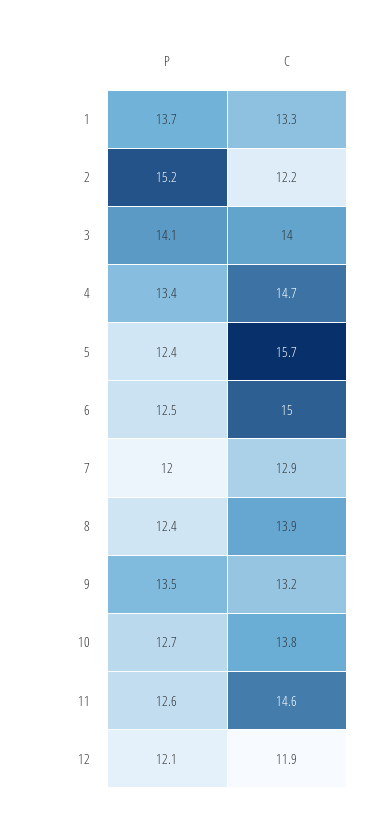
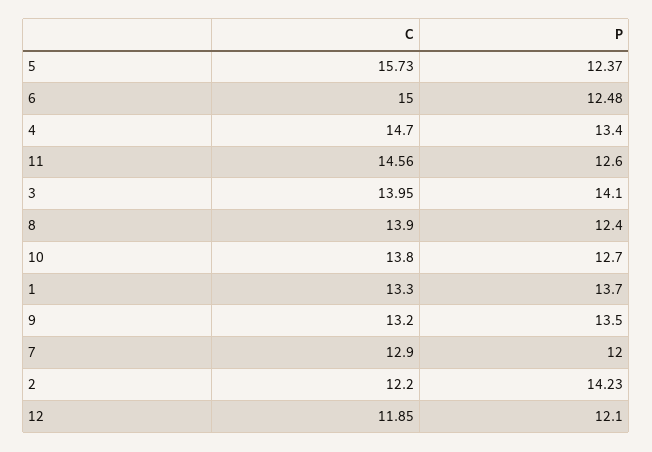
P, 2: 15.2 -> 14.23

